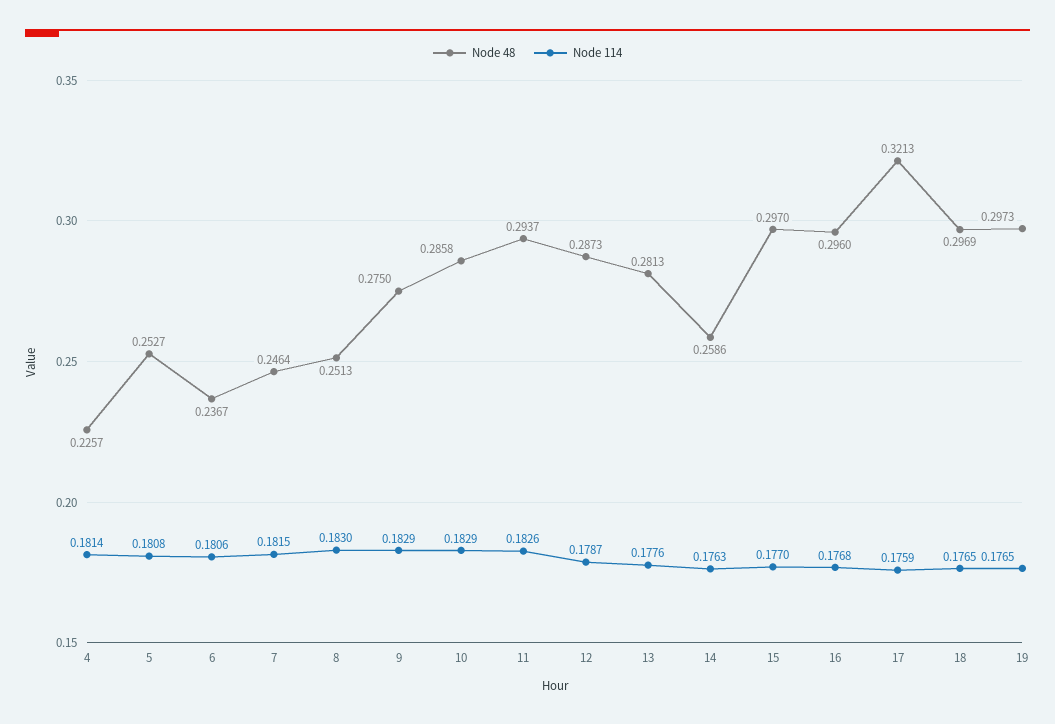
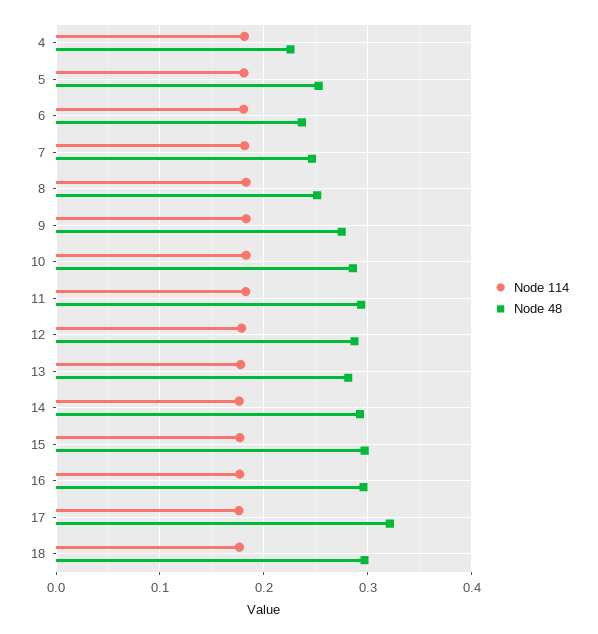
Node 48, 14: 0.2586 -> 0.29
Node 48, 19: 0.2973 -> none
Node 114, 19: 0.1765 -> none

